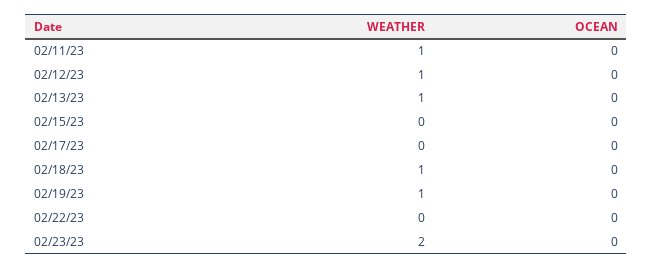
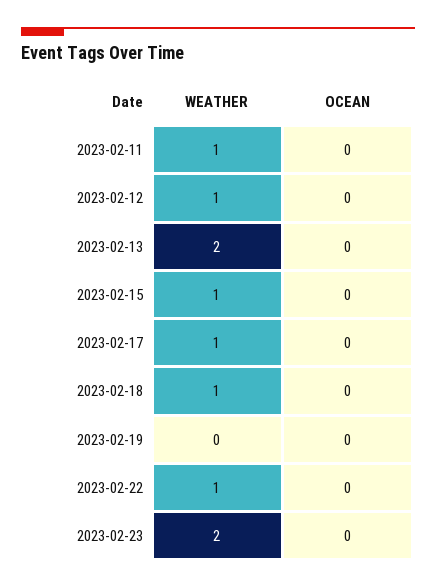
WEATHER, 02/13/23: 1 -> 2
WEATHER, 02/15/23: 0 -> 1
WEATHER, 02/17/23: 0 -> 1
WEATHER, 02/19/23: 1 -> 0
WEATHER, 02/22/23: 0 -> 1

